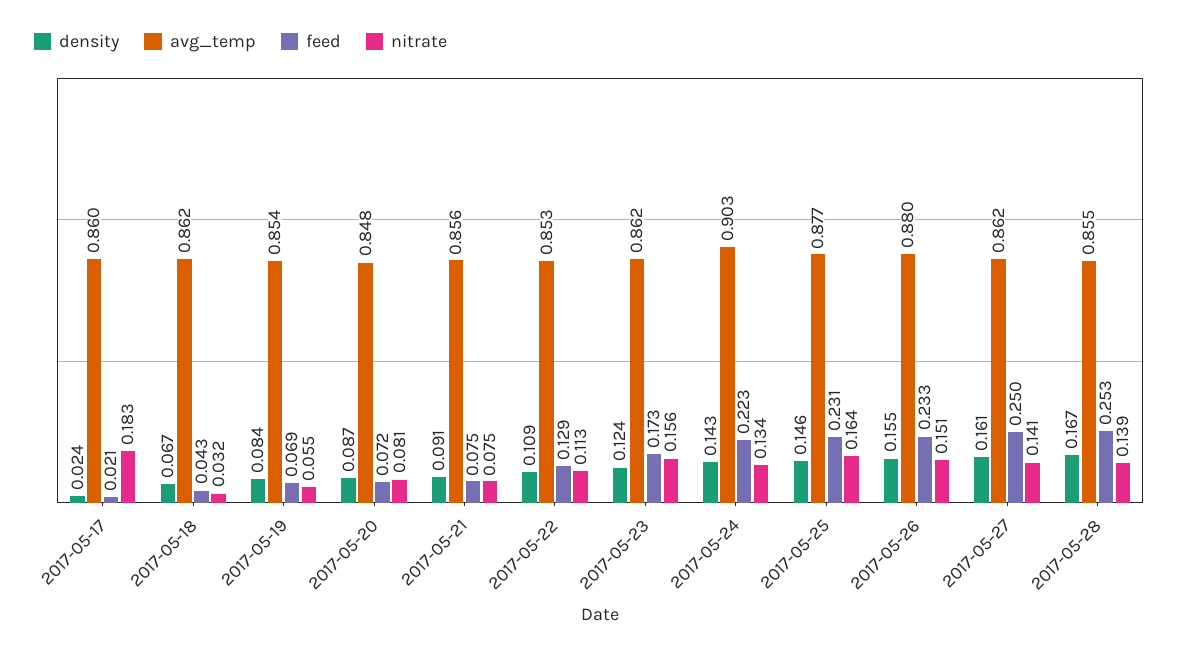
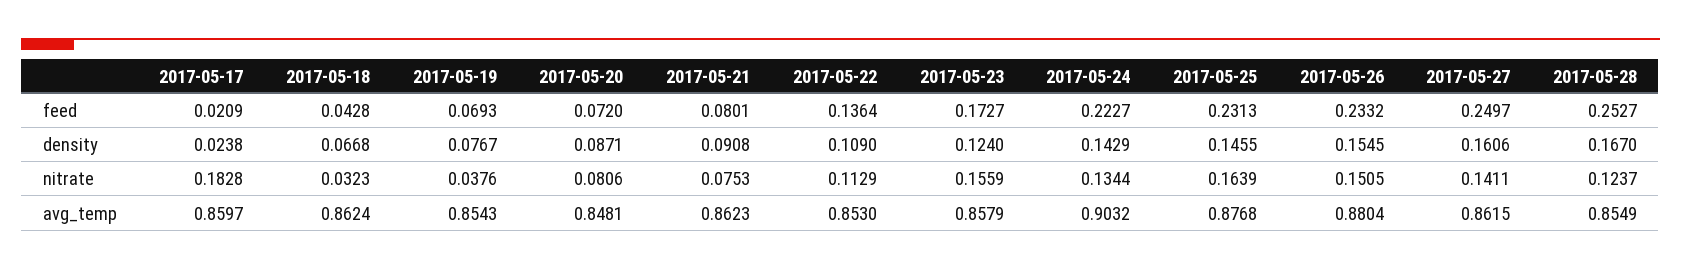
density, 2017-05-19: 0.084 -> 0.0767
nitrate, 2017-05-19: 0.055 -> 0.0376
avg_temp, 2017-05-21: 0.856 -> 0.8623
feed, 2017-05-21: 0.075 -> 0.0801
feed, 2017-05-22: 0.129 -> 0.1364
avg_temp, 2017-05-23: 0.862 -> 0.8579
nitrate, 2017-05-28: 0.139 -> 0.1237

